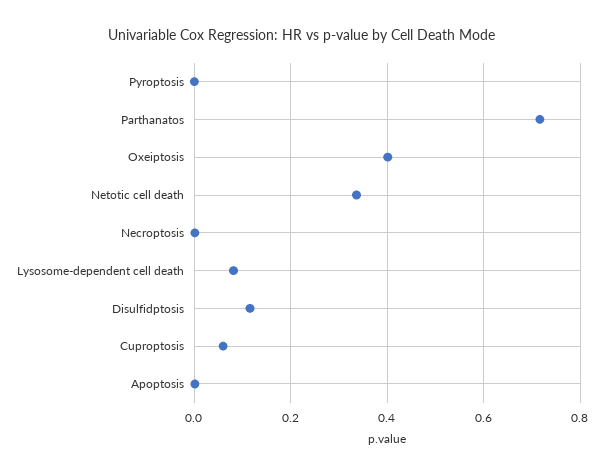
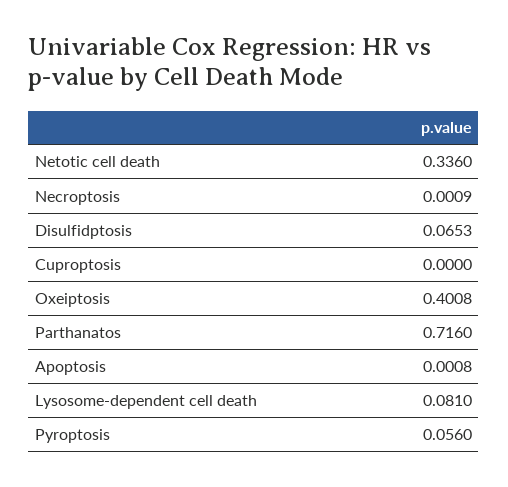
Pyroptosis: 0 -> 0.056
Disulfidptosis: 0.12 -> 0.0653
Cuproptosis: 0.06 -> 0

